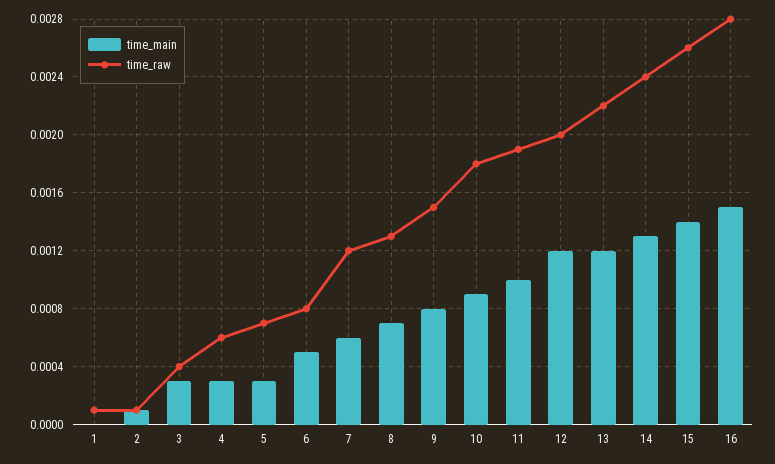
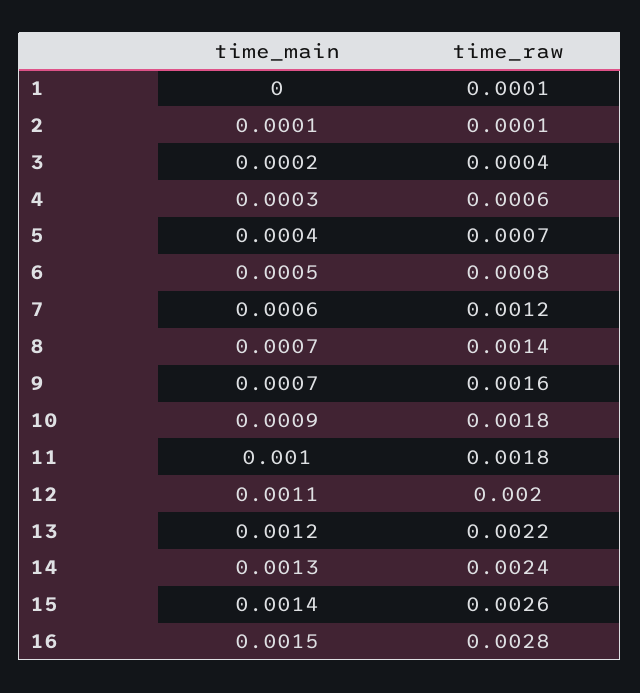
time_main, 3: 0.0003 -> 0.0002
time_main, 5: 0.0003 -> 0.0004
time_raw, 8: 0.0013 -> 0.0014
time_main, 9: 0.0008 -> 0.0007
time_raw, 9: 0.0015 -> 0.0016
time_raw, 11: 0.0019 -> 0.0018
time_main, 12: 0.0012 -> 0.0011

